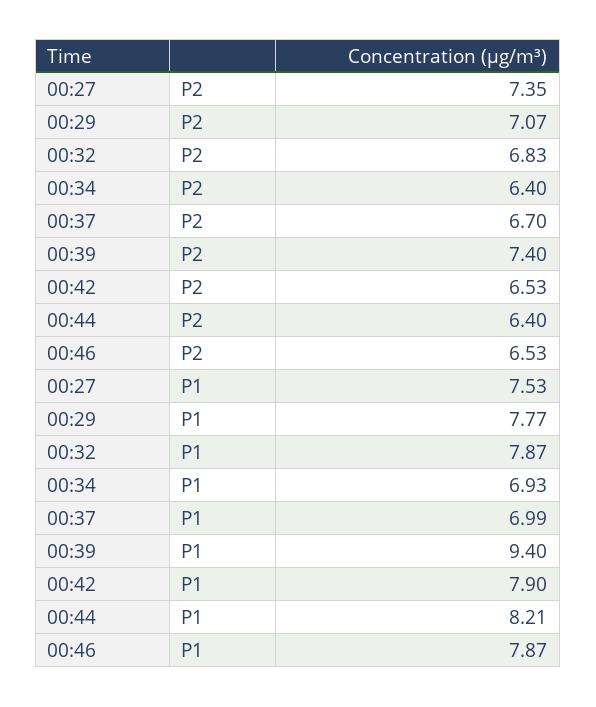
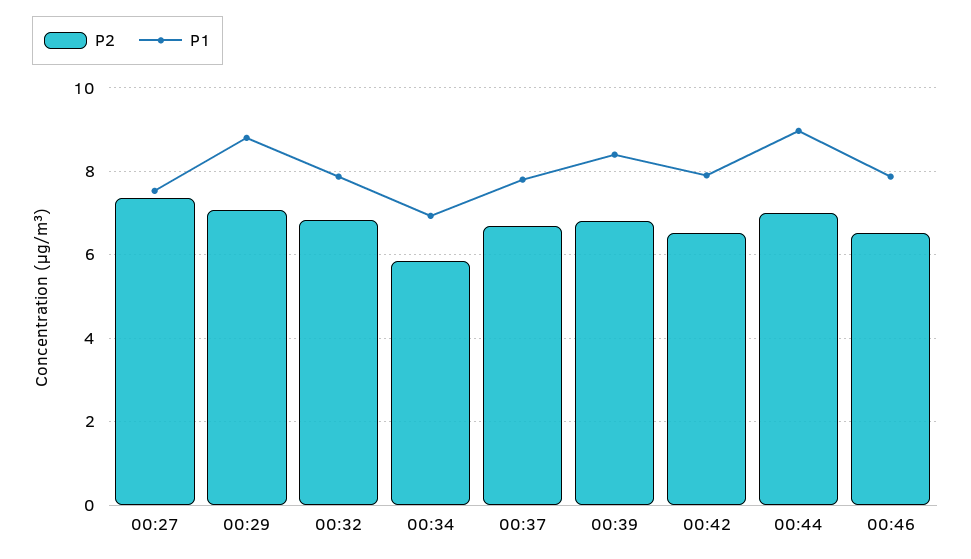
P2, 00:34: 6.4 -> 5.8
P2, 00:39: 7.4 -> 6.8
P2, 00:44: 6.4 -> 7
P1, 00:29: 7.77 -> 8.8
P1, 00:37: 6.99 -> 7.8
P1, 00:39: 9.4 -> 8.4
P1, 00:44: 8.21 -> 9

